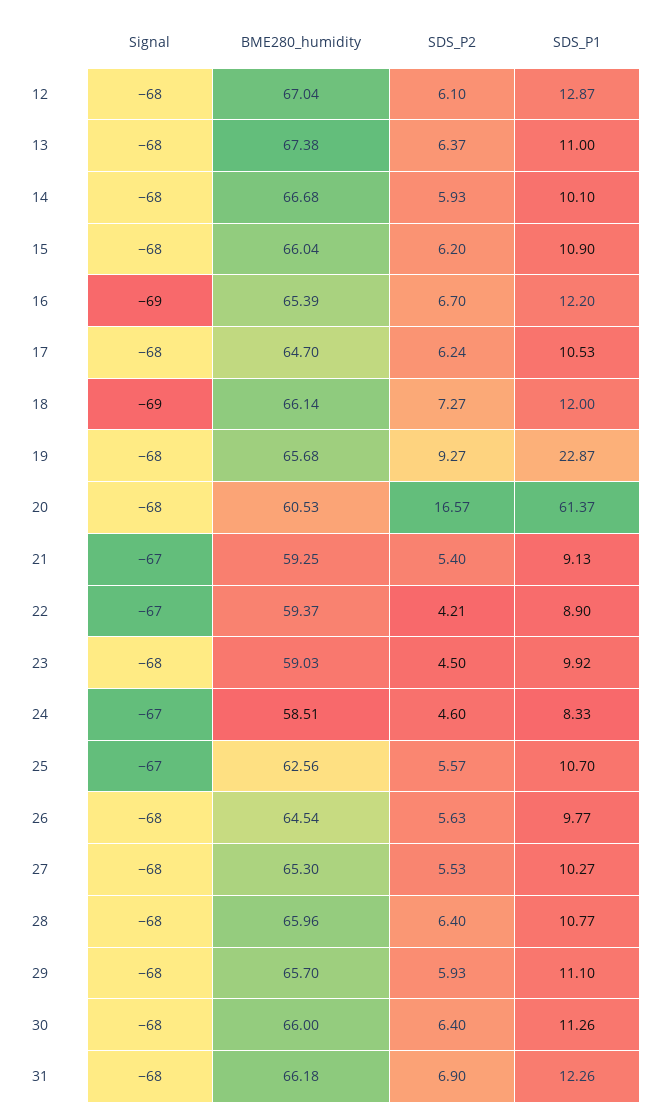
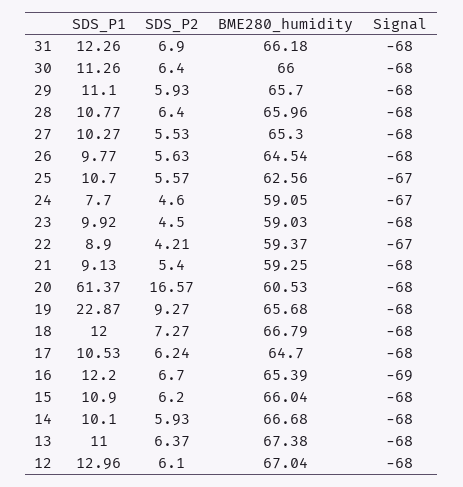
SDS_P1, 12: 12.87 -> 12.96
Signal, 18: -69 -> -68
BME280_humidity, 18: 66.14 -> 66.79
Signal, 21: -67 -> -68
BME280_humidity, 24: 58.51 -> 59.05
SDS_P1, 24: 8.33 -> 7.7

